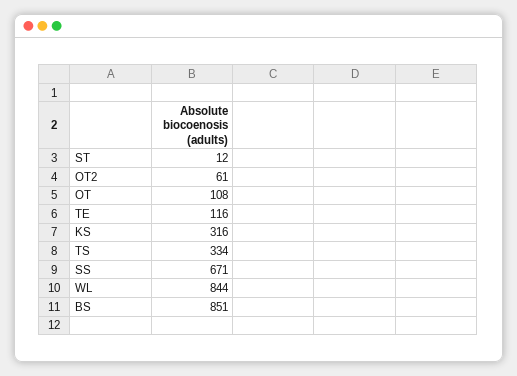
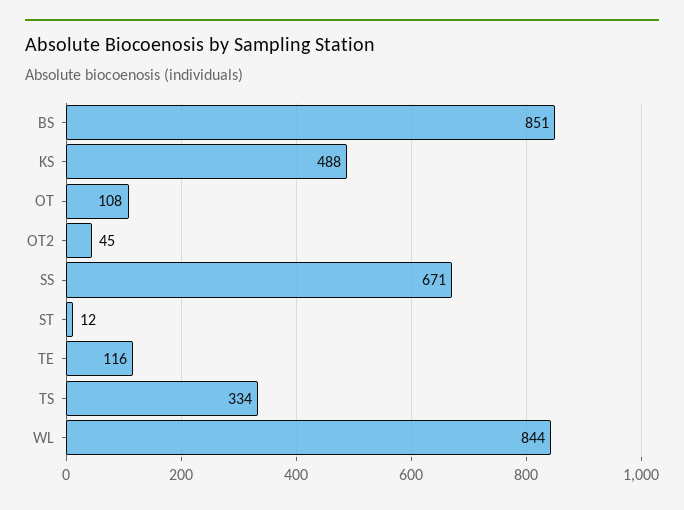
OT2: 61 -> 45
KS: 316 -> 488

